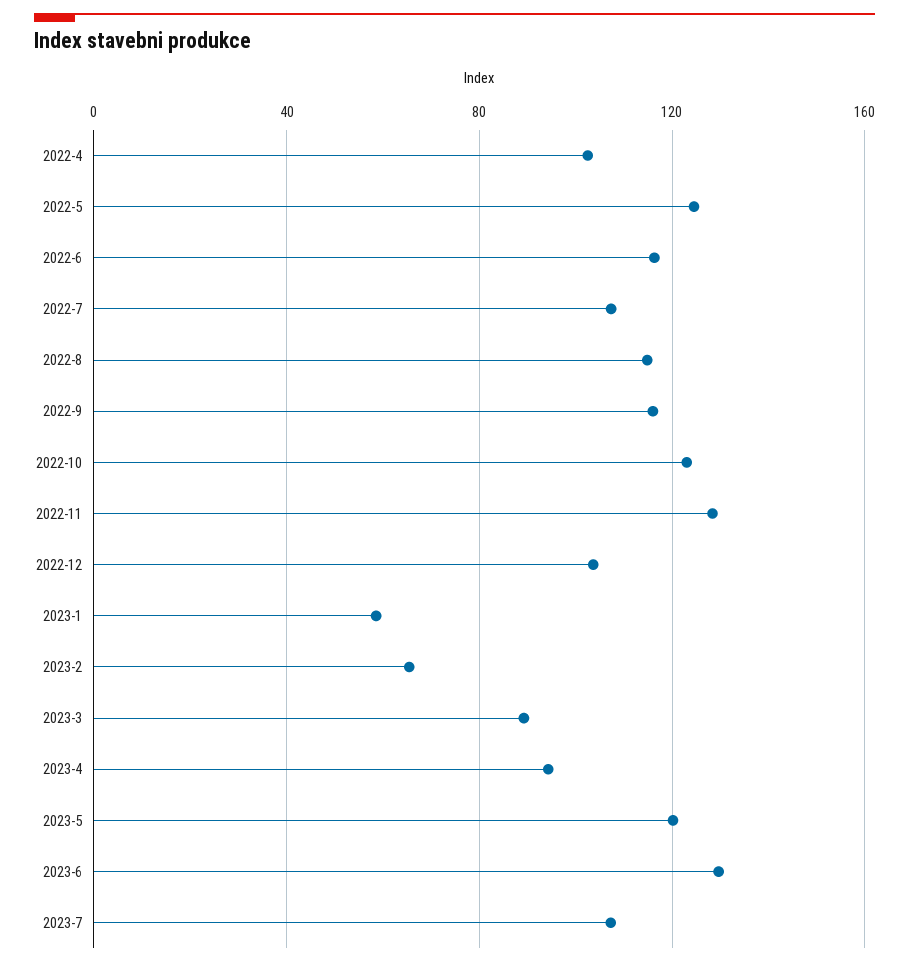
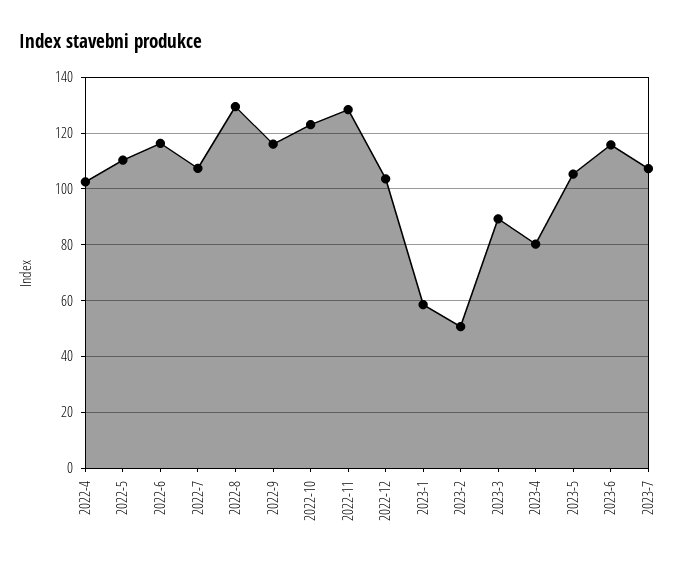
2022-5: 125 -> 110
2022-8: 115 -> 130
2023-2: 65 -> 50
2023-4: 95 -> 80
2023-5: 120 -> 105
2023-6: 130 -> 115

